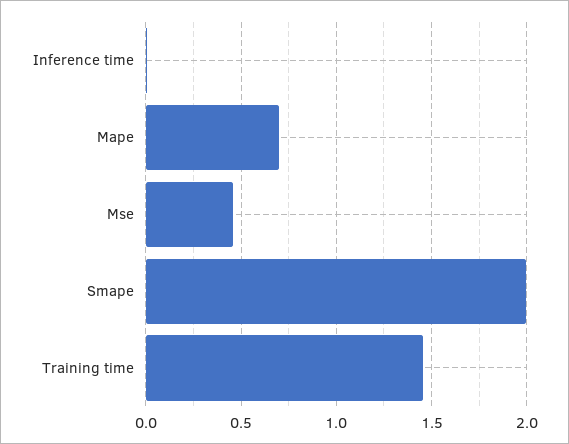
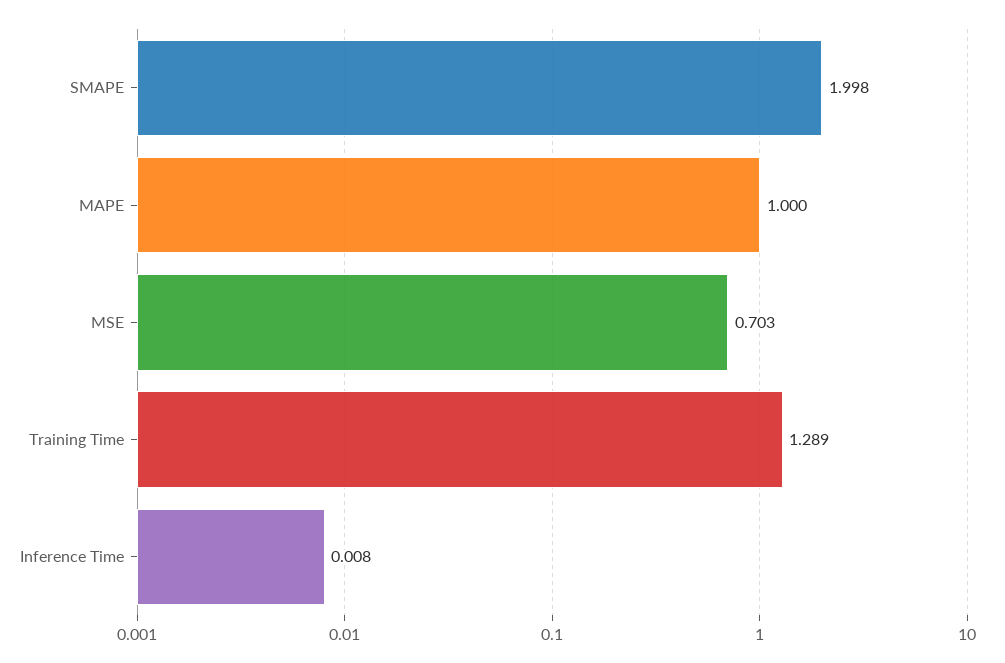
Mape: 0.7 -> 1
Mse: 0.45 -> 0.703
Training time: 1.45 -> 1.289

